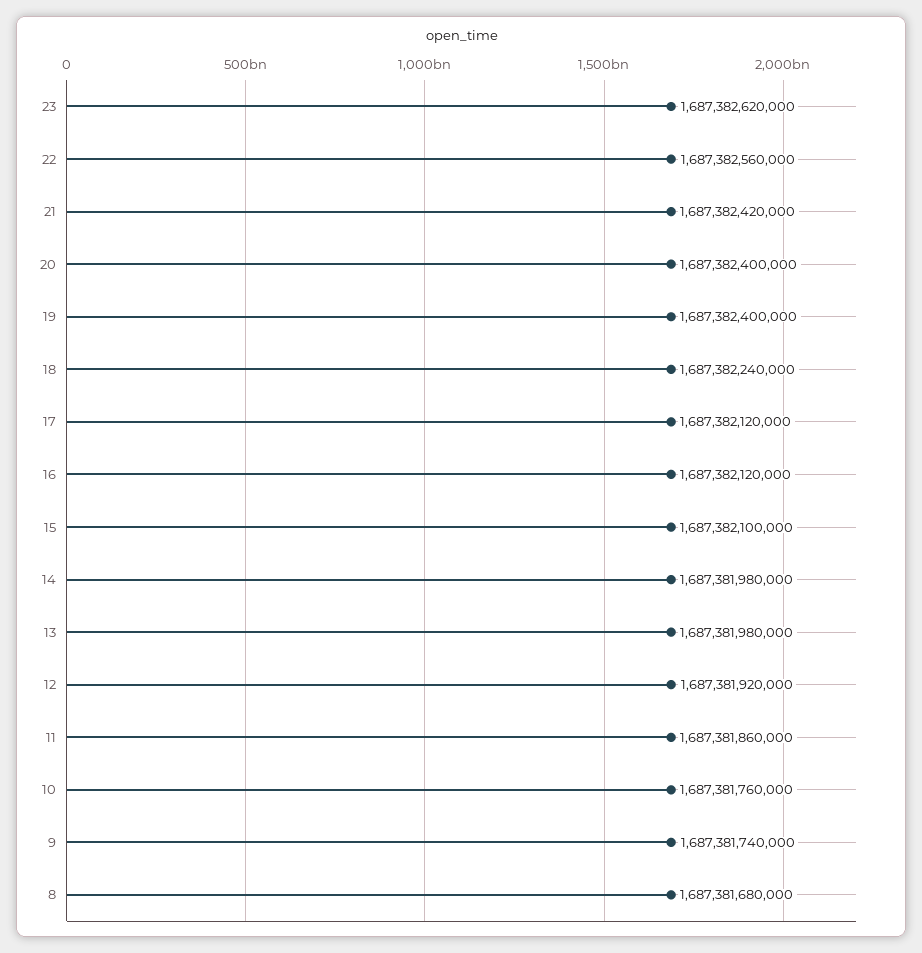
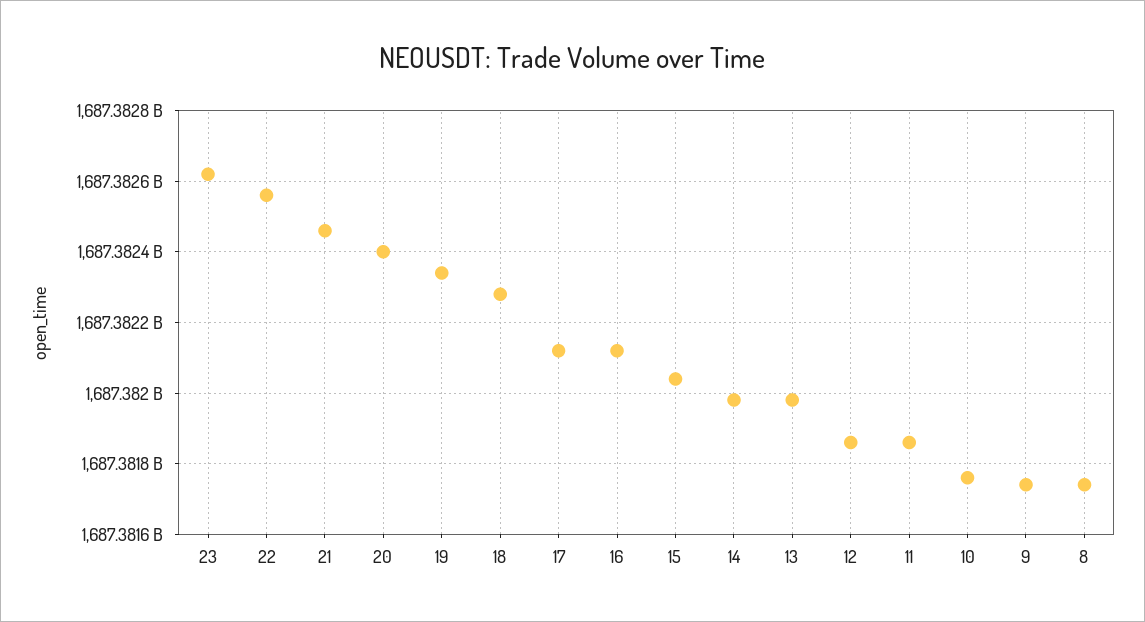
21: 1687382420000 -> 1687382460000
19: 1687382400000 -> 1687382340000
18: 1687382240000 -> 1687382280000
15: 1687382100000 -> 1687382040000
12: 1687381920000 -> 1687381860000
8: 1687381680000 -> 1687381740000

